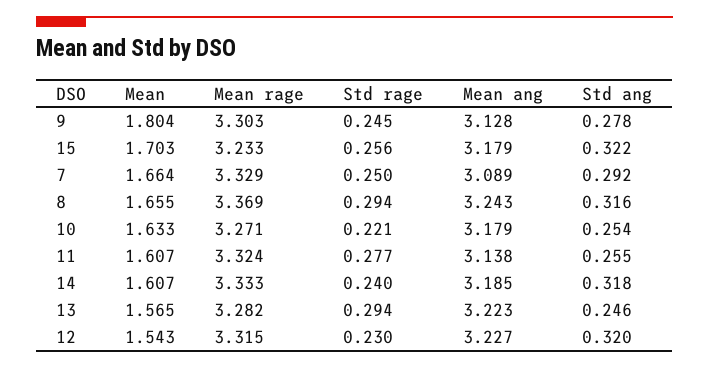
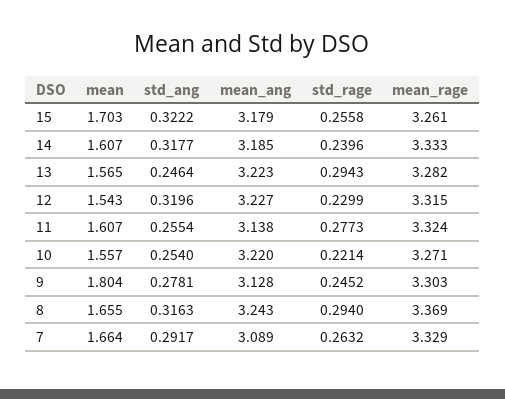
Mean rage, 15: 3.233 -> 3.261
Std rage, 7: 0.25 -> 0.2632
Mean, 10: 1.633 -> 1.557
Mean ang, 10: 3.179 -> 3.22

